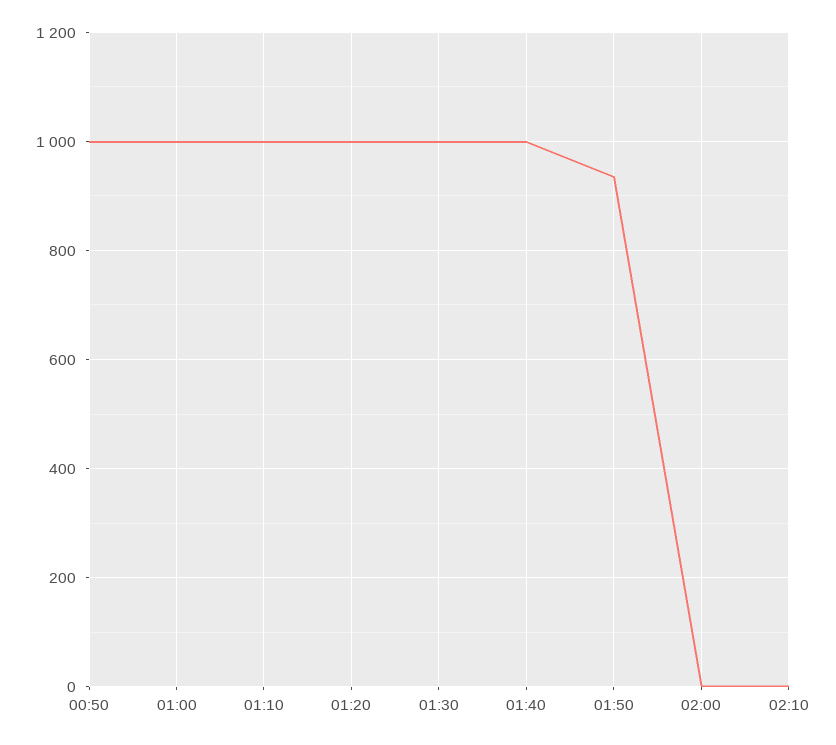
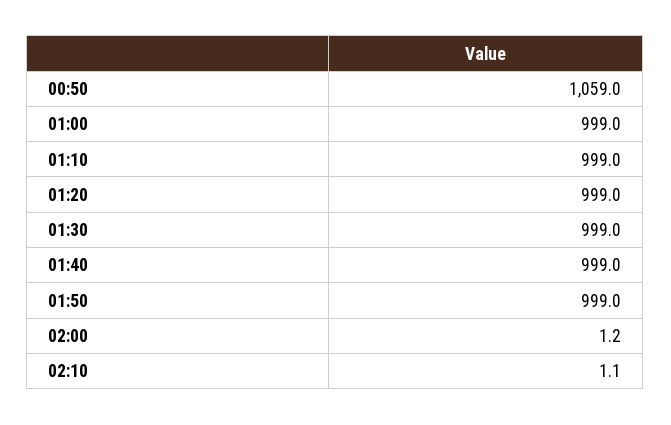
00:50: 1000 -> 1059
01:50: 940 -> 999

